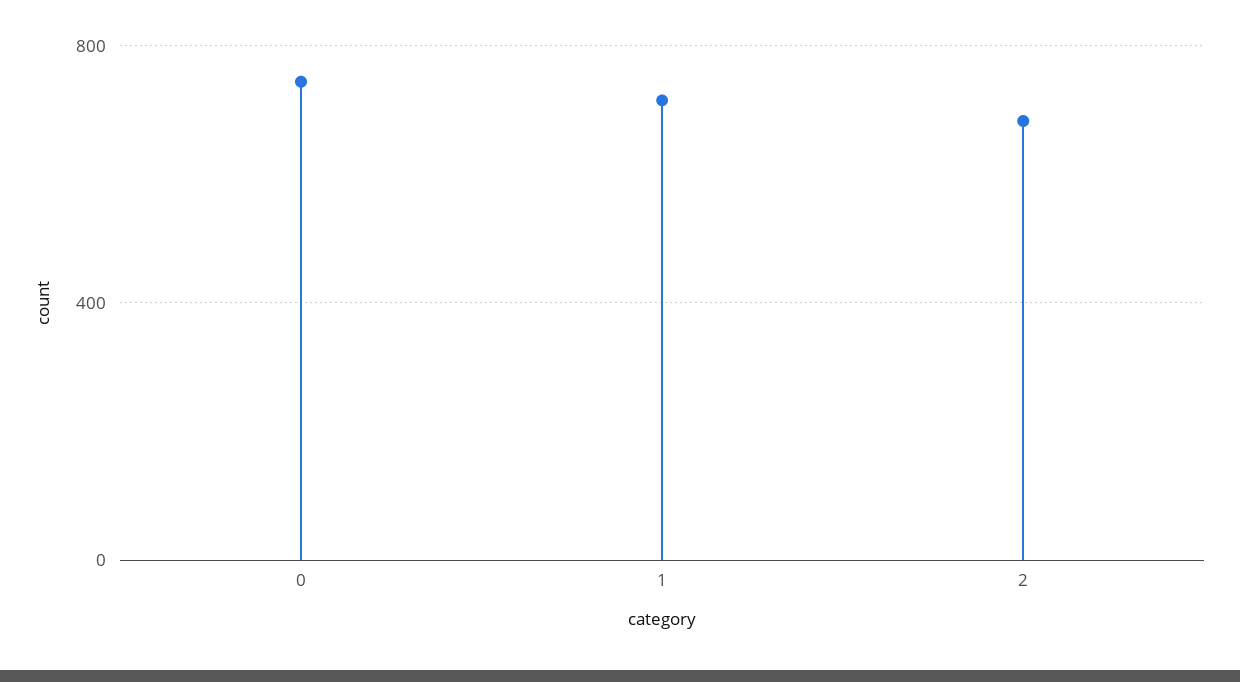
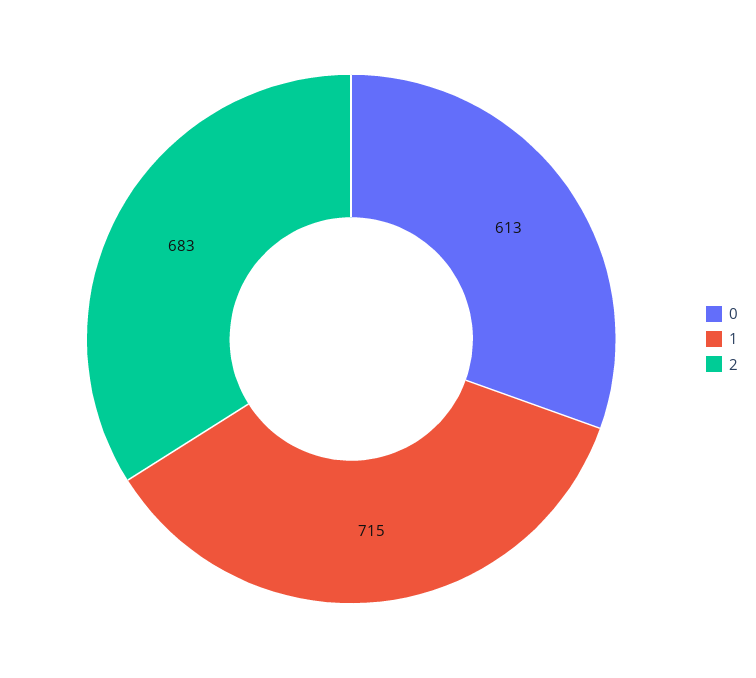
0: 750 -> 613

